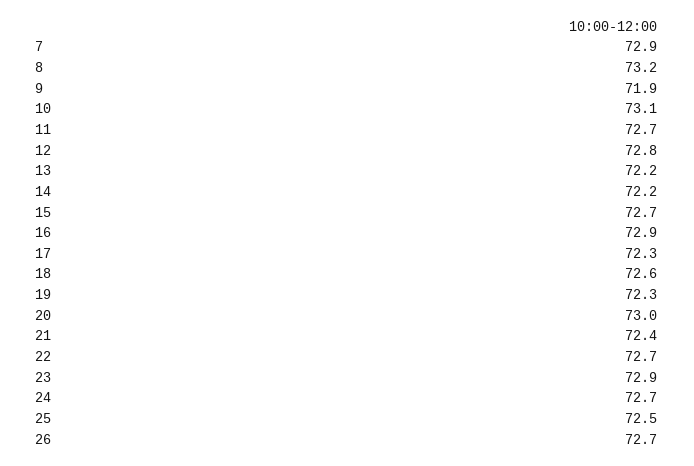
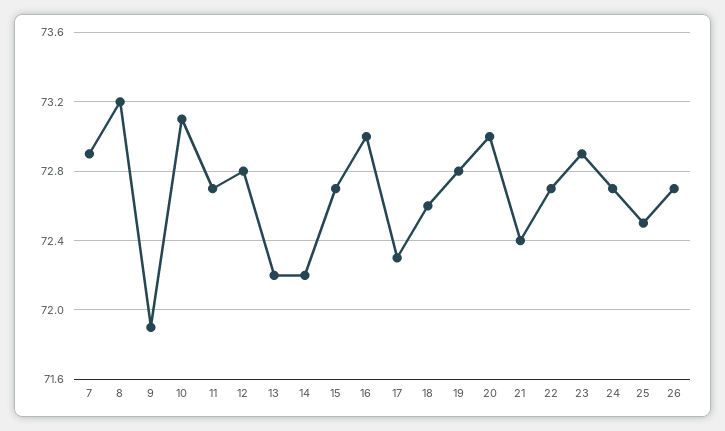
16: 72.9 -> 73
19: 72.3 -> 72.8

